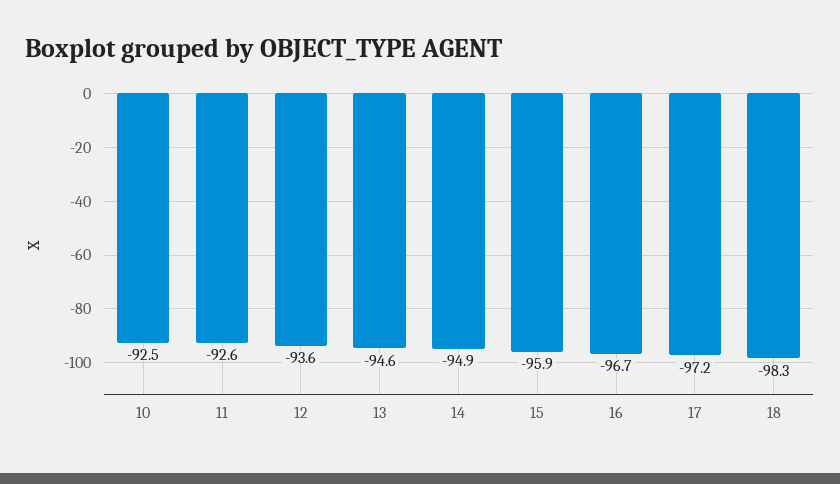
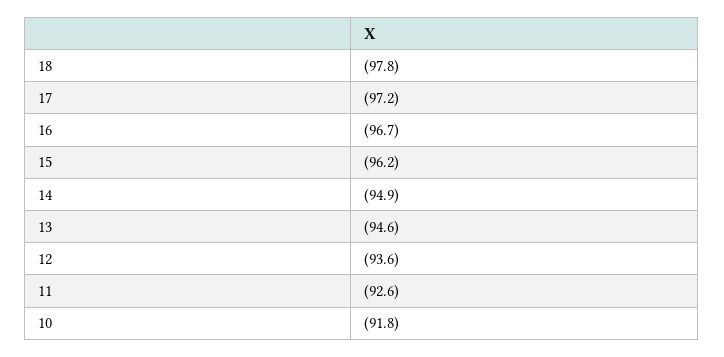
10: -92.5 -> -91.8
15: -95.9 -> -96.2
18: -98.3 -> -97.8

